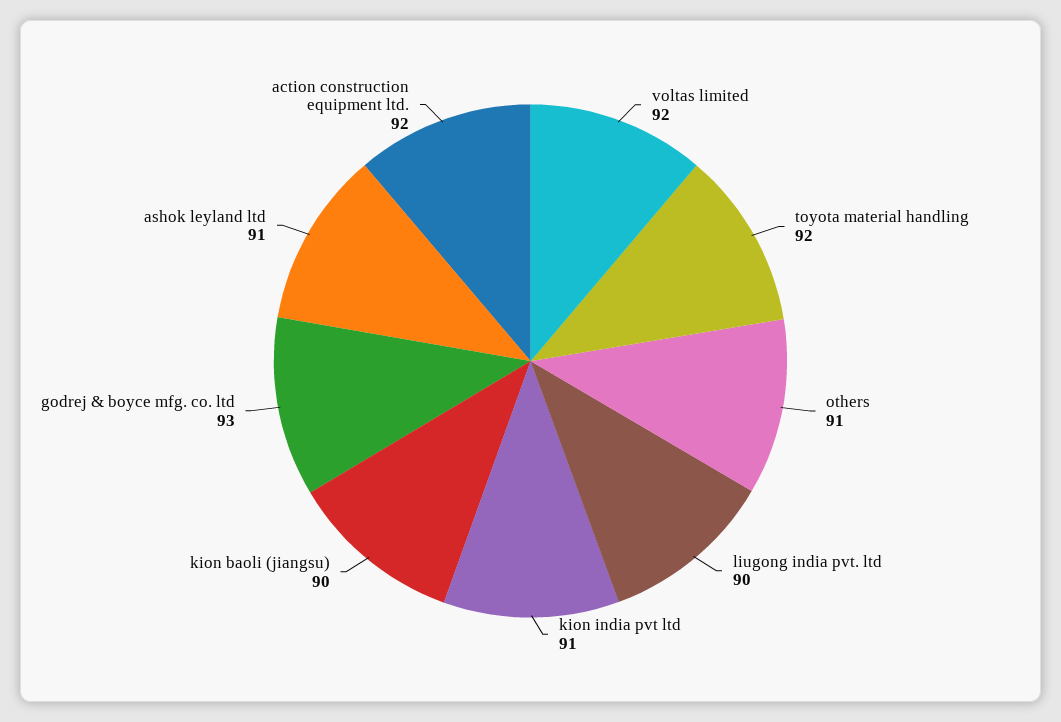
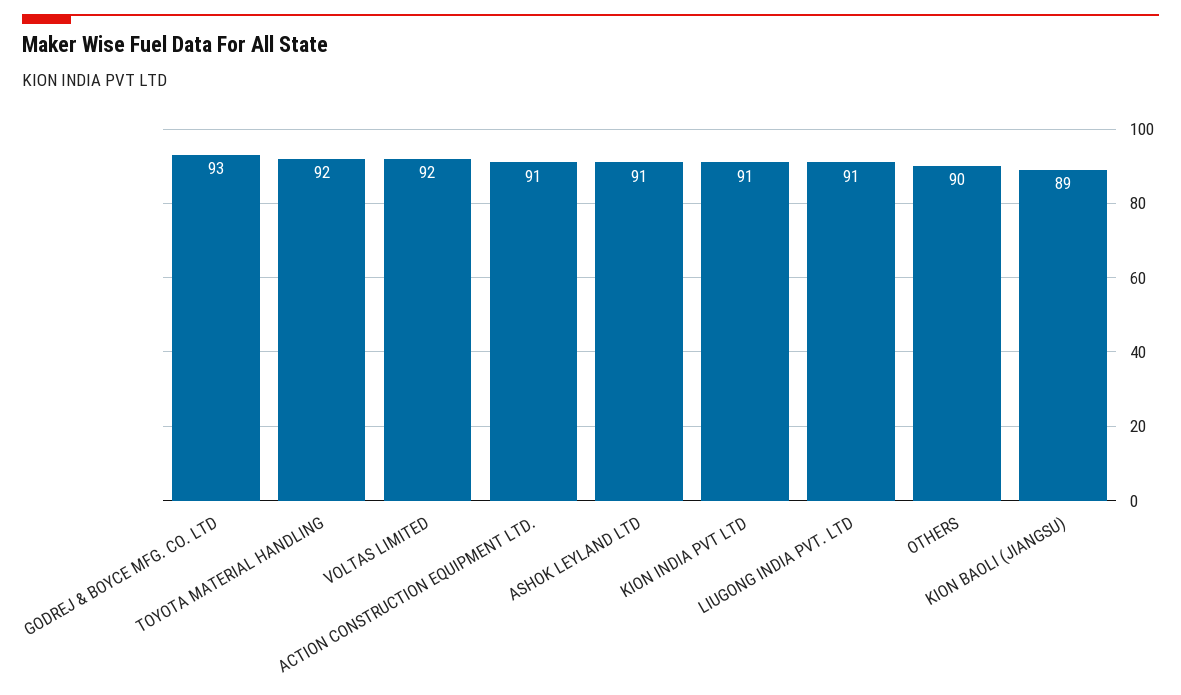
others: 91 -> 90
liugong india pvt. ltd: 90 -> 91
kion baoli (jiangsu): 90 -> 89
action construction equipment ltd.: 92 -> 91

